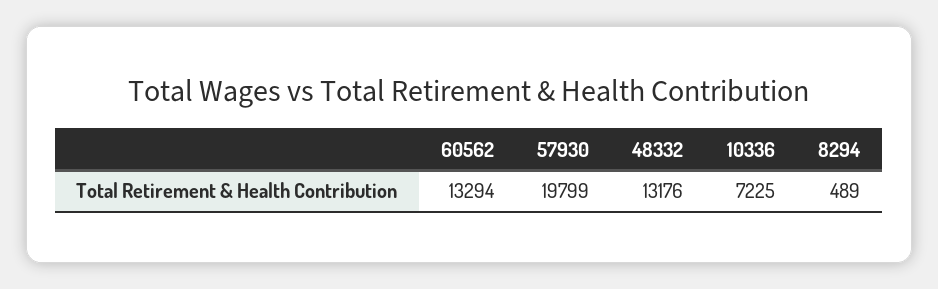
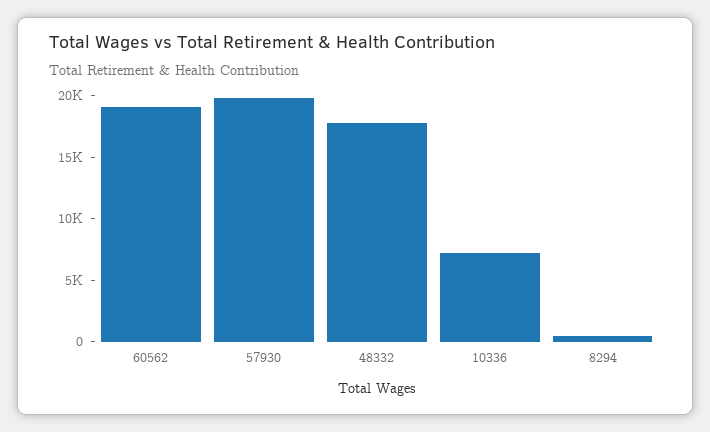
60562: 13294 -> 19000
48332: 13176 -> 18000

